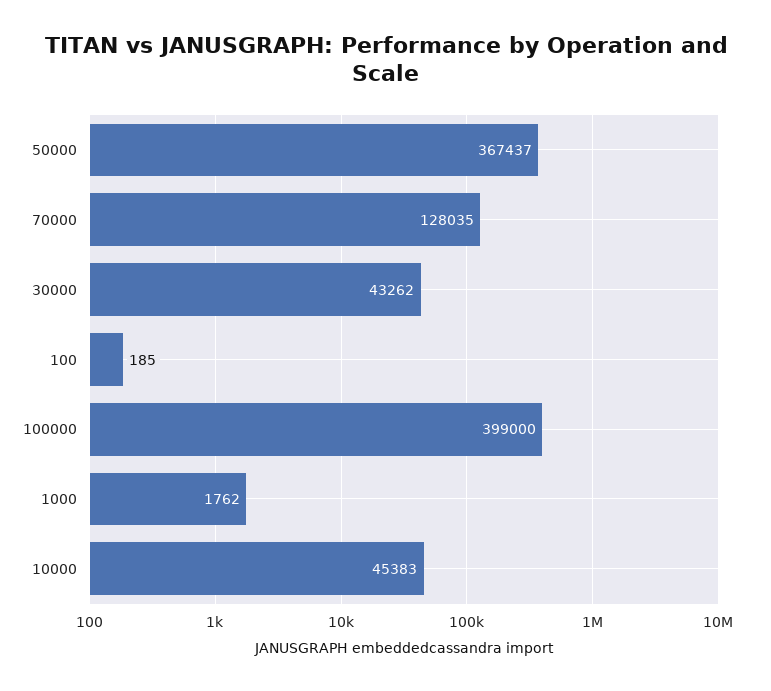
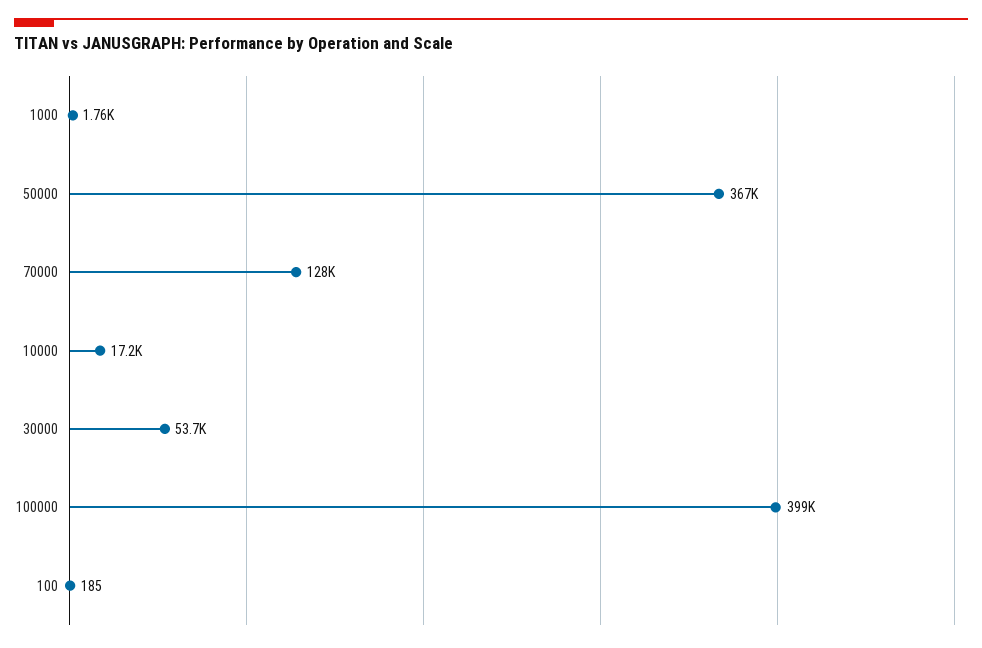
30000: 43262 -> 53700
10000: 45383 -> 17200

